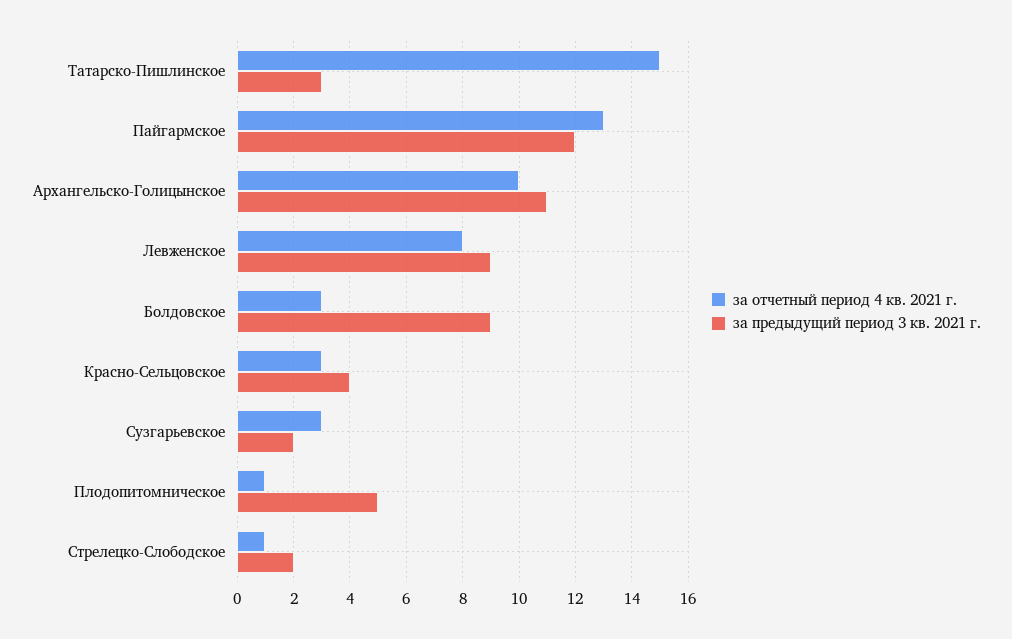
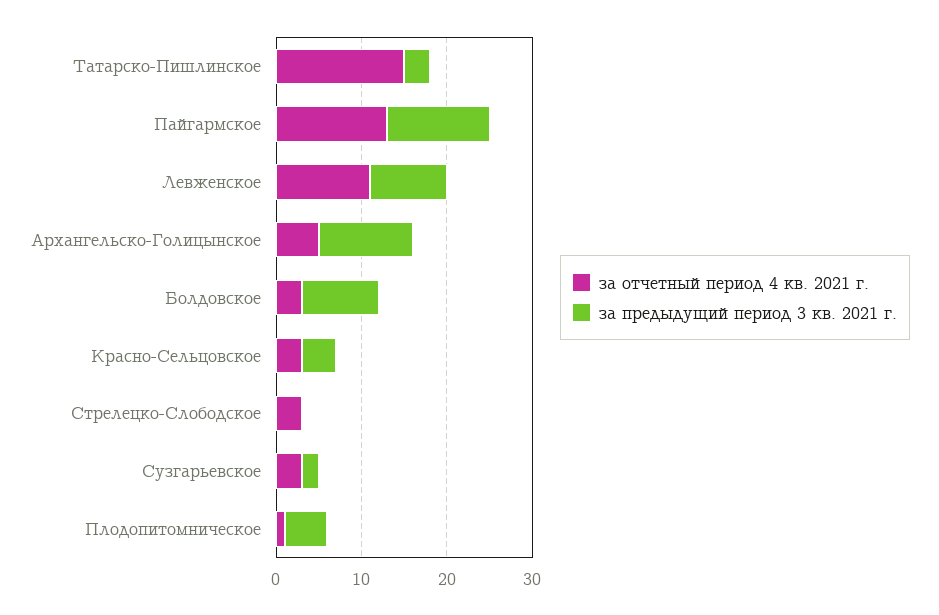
за отчетный период 4 кв. 2021 г., Архангельско-Голицынское: 10 -> 5
за отчетный период 4 кв. 2021 г., Левженское: 8 -> 11
за отчетный период 4 кв. 2021 г., Стрелецко-Слободское: 1 -> 3
за предыдущий период 3 кв. 2021 г., Стрелецко-Слободское: 2 -> 0

